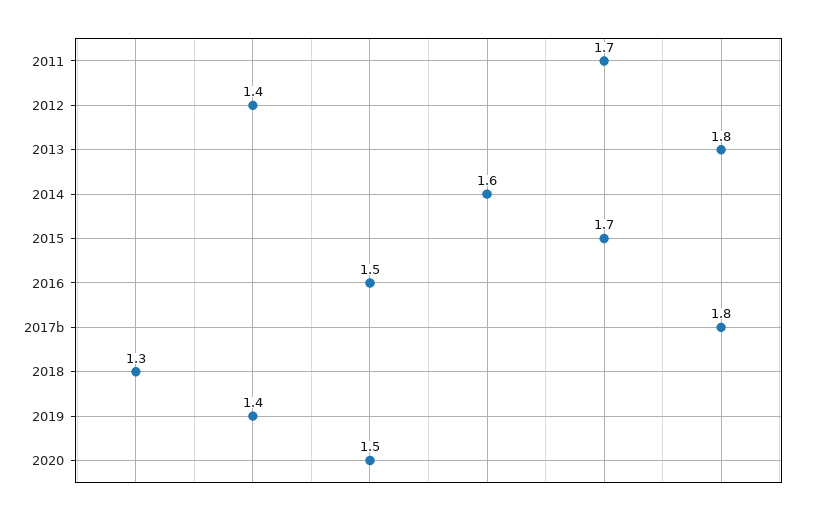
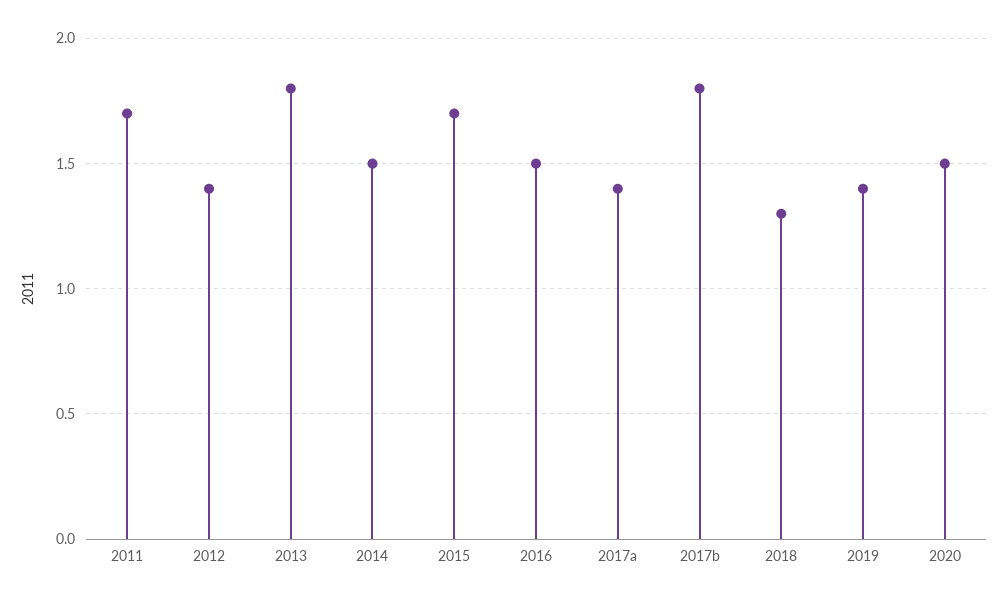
2014: 1.6 -> 1.5
2017a: none -> 1.4

